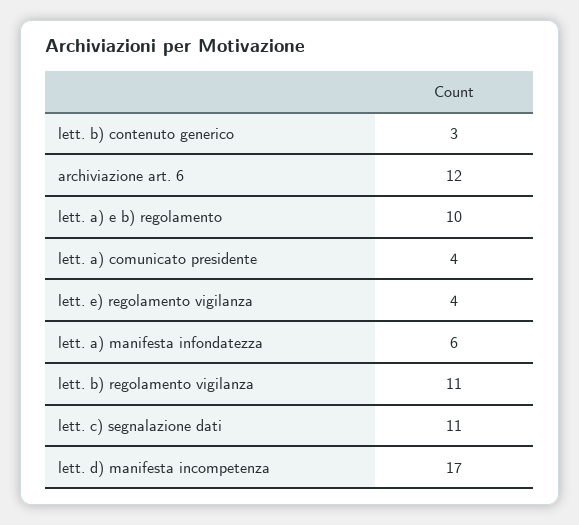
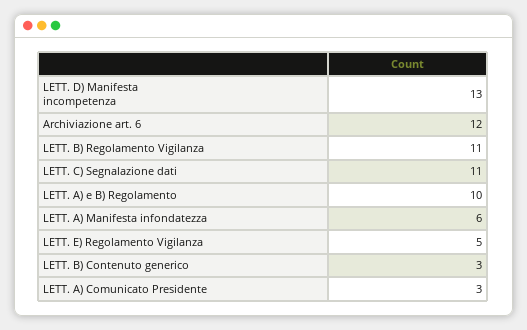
lett. a) comunicato presidente: 4 -> 3
lett. e) regolamento vigilanza: 4 -> 5
lett. d) manifesta incompetenza: 17 -> 13

